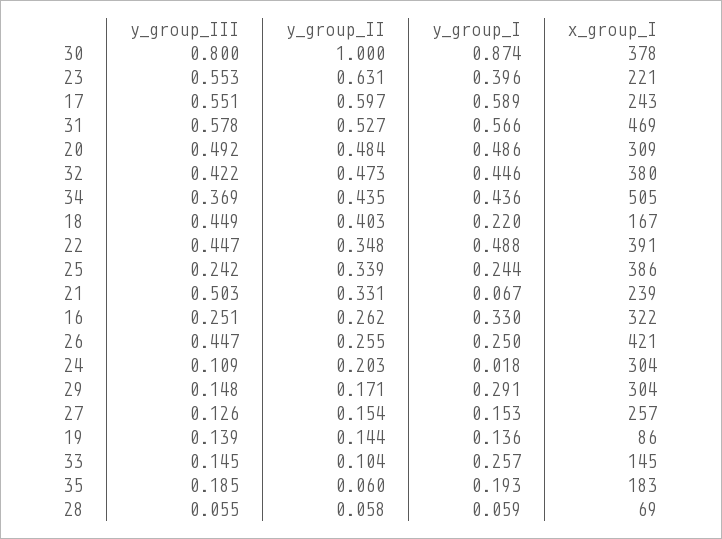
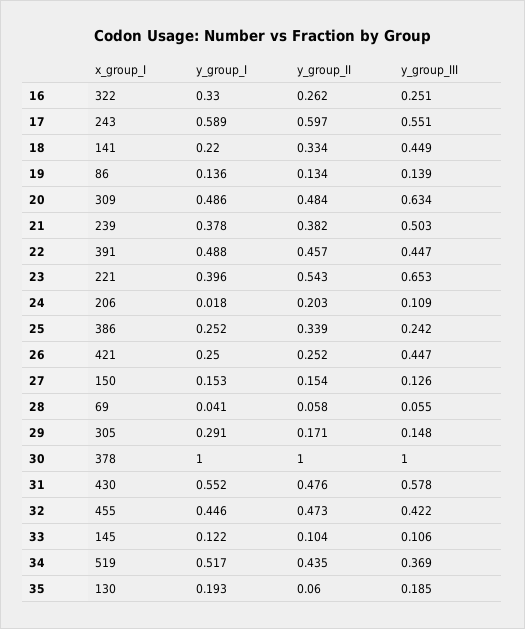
y_group_III, 30: 0.8 -> 1
y_group_I, 30: 0.874 -> 1
y_group_III, 23: 0.553 -> 0.653
y_group_II, 23: 0.631 -> 0.543
y_group_II, 31: 0.527 -> 0.476
y_group_I, 31: 0.566 -> 0.552
x_group_I, 31: 469 -> 430
y_group_III, 20: 0.492 -> 0.634
x_group_I, 32: 380 -> 455
y_group_I, 34: 0.436 -> 0.517
x_group_I, 34: 505 -> 519
y_group_II, 18: 0.403 -> 0.334
x_group_I, 18: 167 -> 141
y_group_II, 22: 0.348 -> 0.457
y_group_I, 25: 0.244 -> 0.252
y_group_II, 21: 0.331 -> 0.382
y_group_I, 21: 0.067 -> 0.378
y_group_II, 26: 0.255 -> 0.252
x_group_I, 24: 304 -> 206
x_group_I, 29: 304 -> 305
x_group_I, 27: 257 -> 150
y_group_II, 19: 0.144 -> 0.134
y_group_III, 33: 0.145 -> 0.106
y_group_I, 33: 0.257 -> 0.122
x_group_I, 35: 183 -> 130
y_group_I, 28: 0.059 -> 0.041

